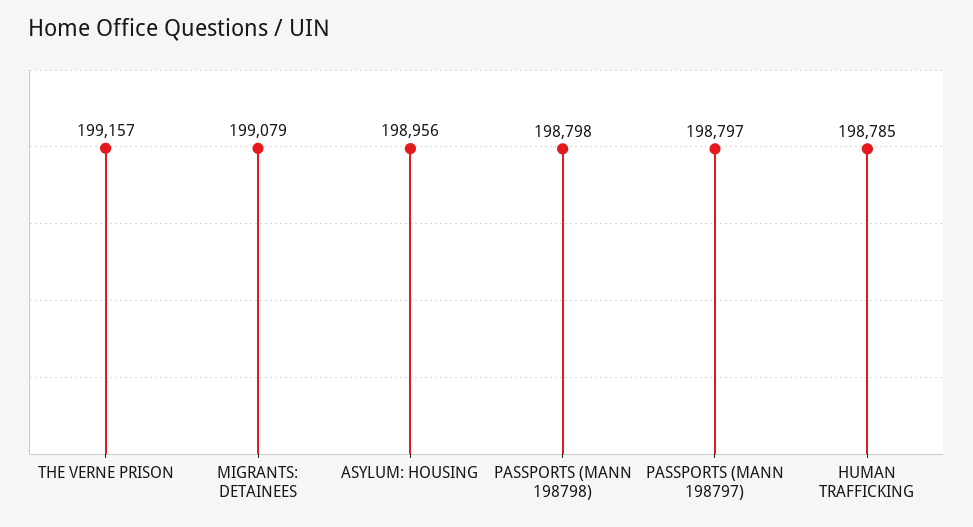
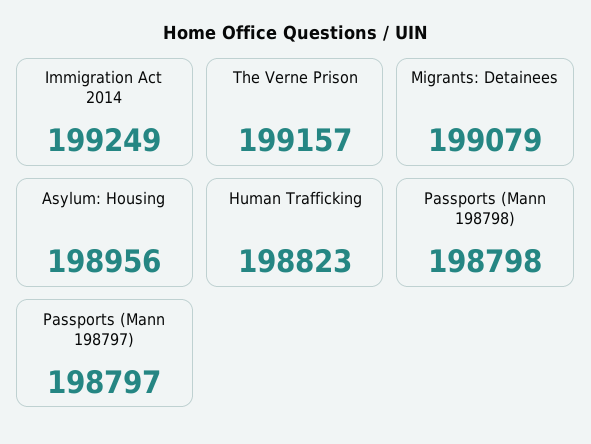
HUMAN TRAFFICKING: 198785 -> 198823
Immigration Act 2014: none -> 199249

